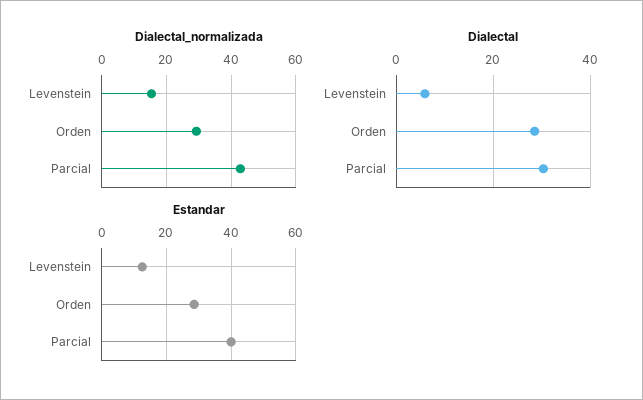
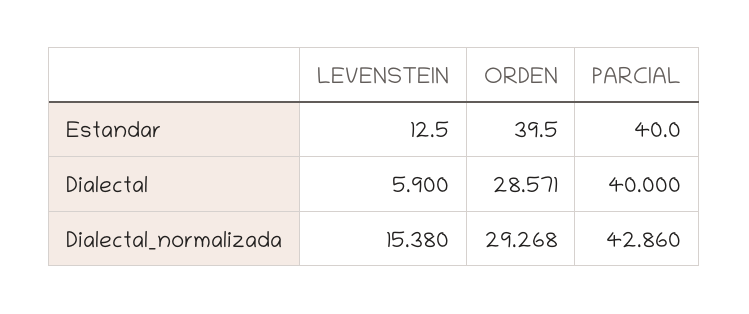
Dialectal, Parcial: 30 -> 40
Estandar, Orden: 28 -> 39.5

